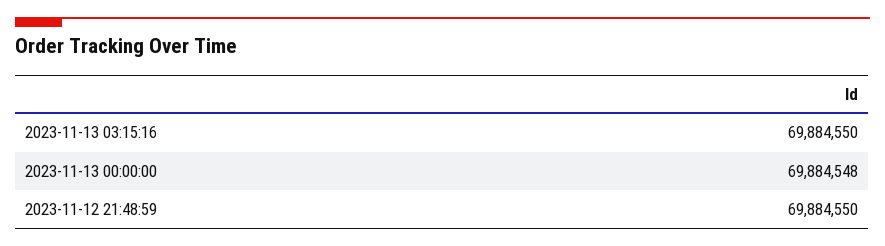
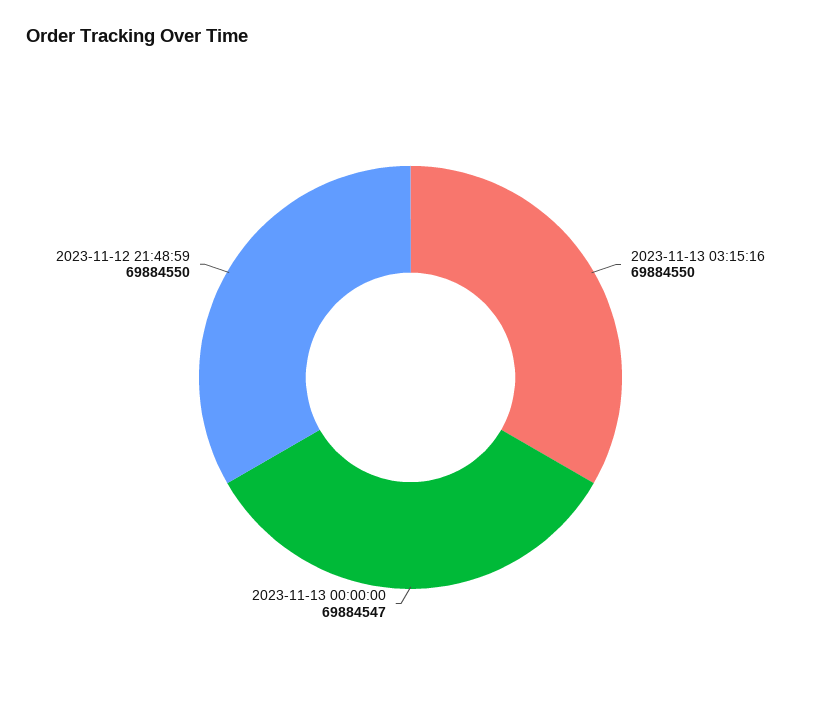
2023-11-13 00:00:00: 69884548 -> 69884547

